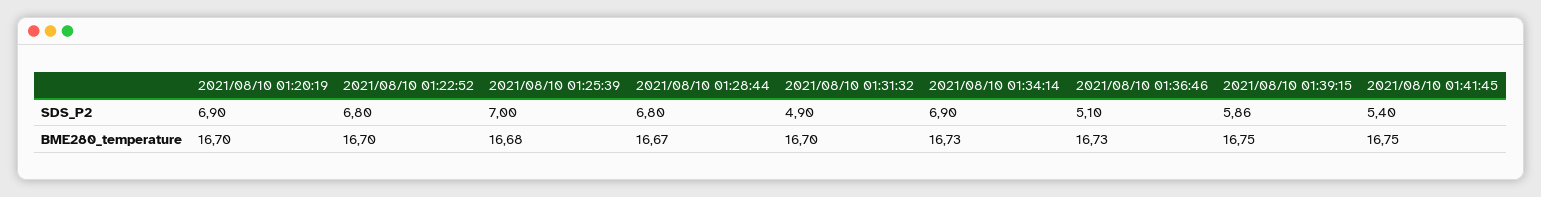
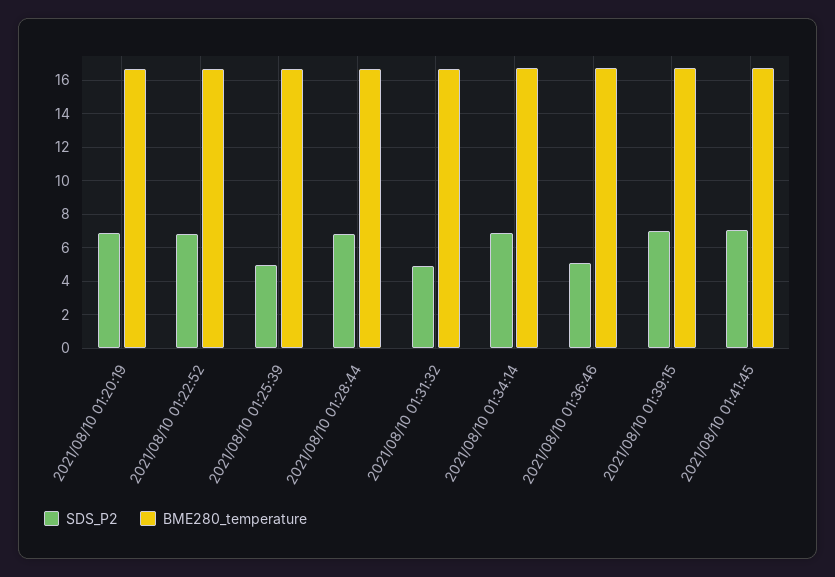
SDS_P2, 2021/08/10 01:25:39: 7 -> 5
SDS_P2, 2021/08/10 01:39:15: 5.86 -> 7
SDS_P2, 2021/08/10 01:41:45: 5.4 -> 7

